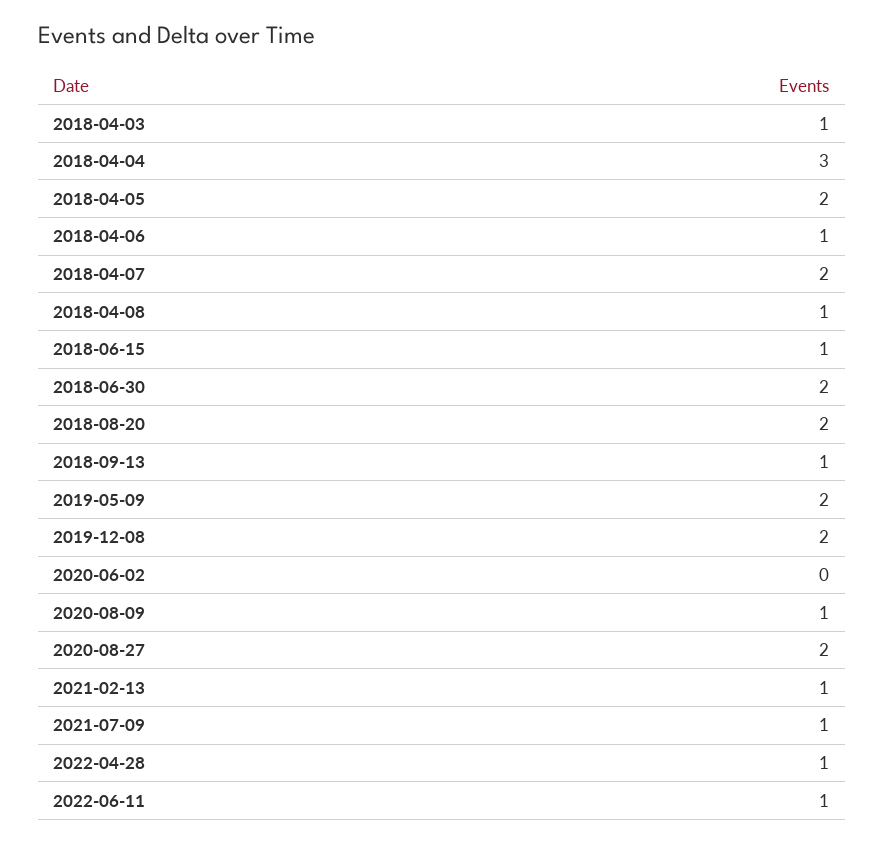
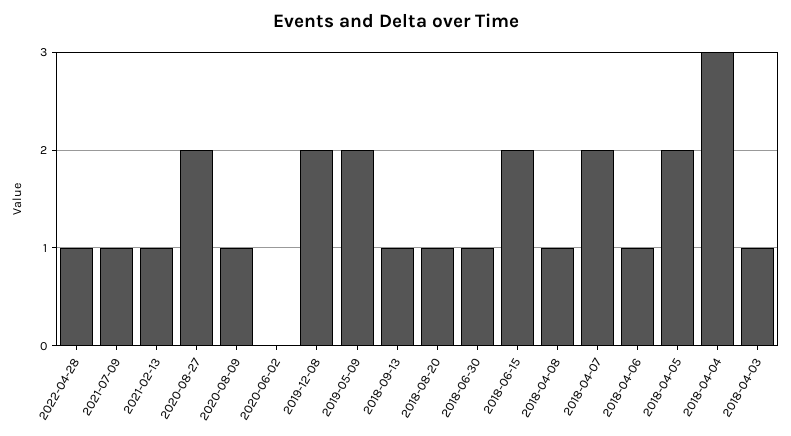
2018-06-15: 1 -> 2
2018-06-30: 2 -> 1
2018-08-20: 2 -> 1
2022-06-11: 1 -> none

